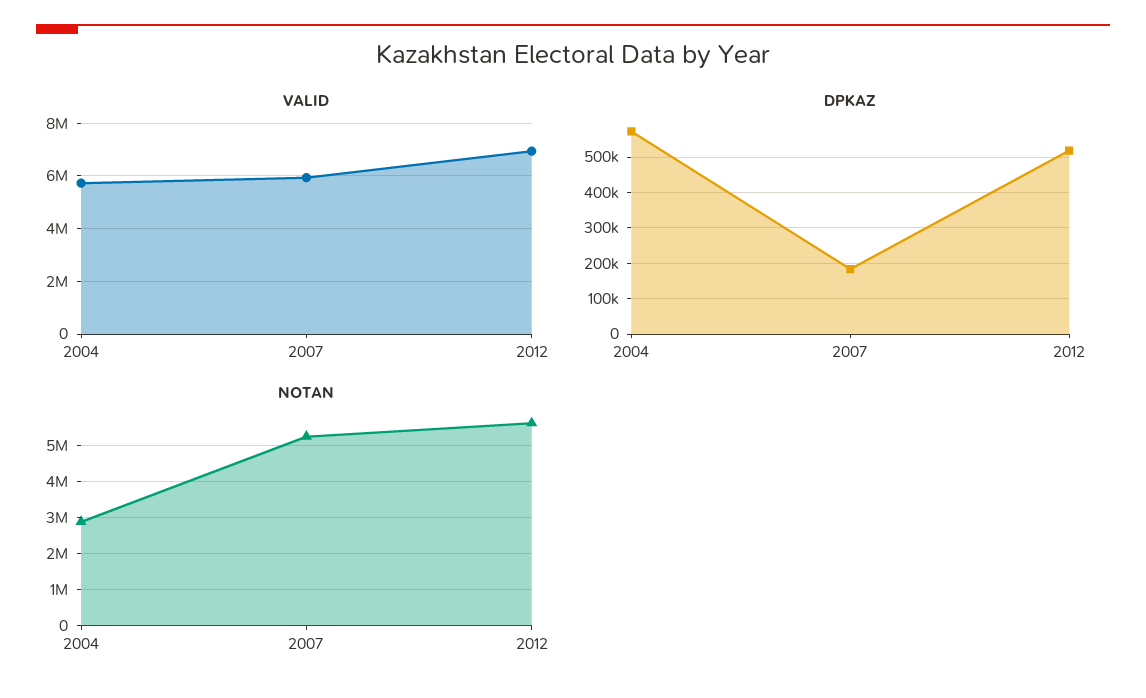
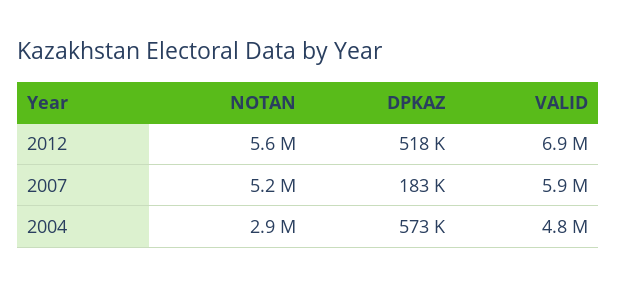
VALID, 2004: 5750000 -> 4800000

